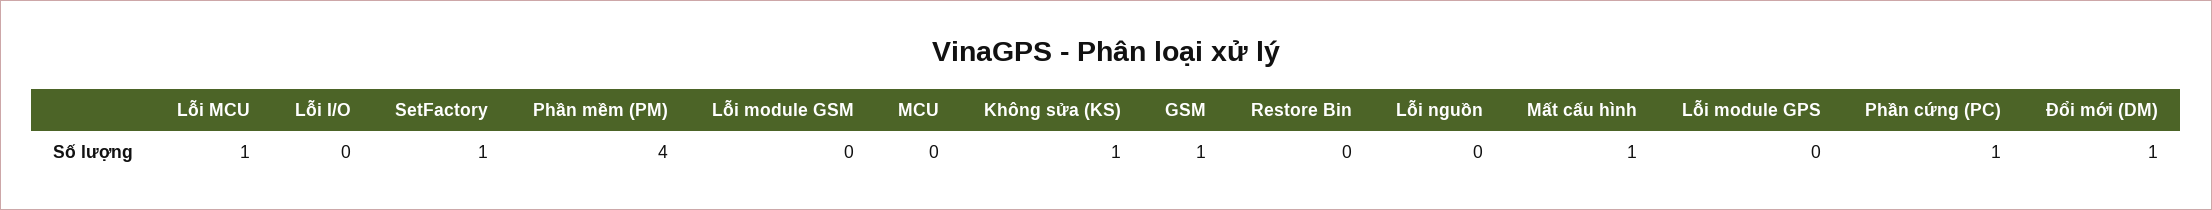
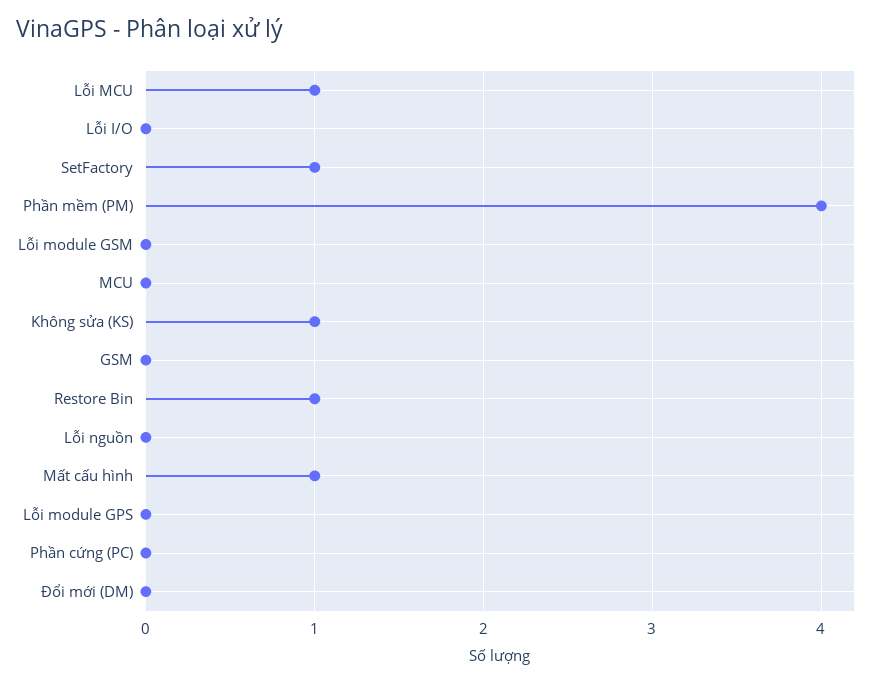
GSM: 1 -> 0
Restore Bin: 0 -> 1
Phần cứng (PC): 1 -> 0
Đổi mới (DM): 1 -> 0

